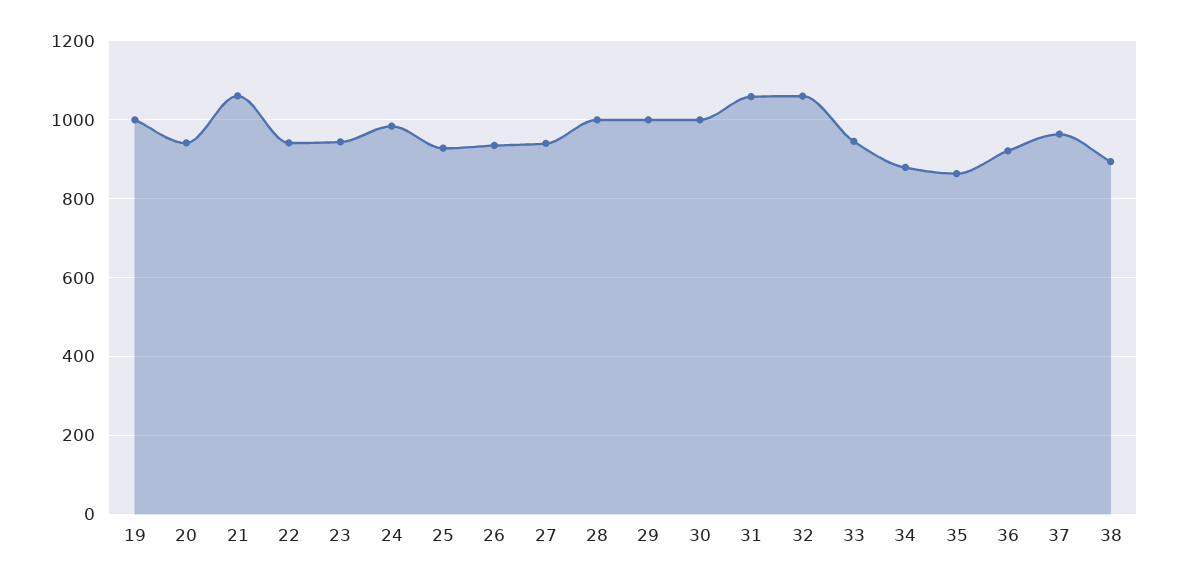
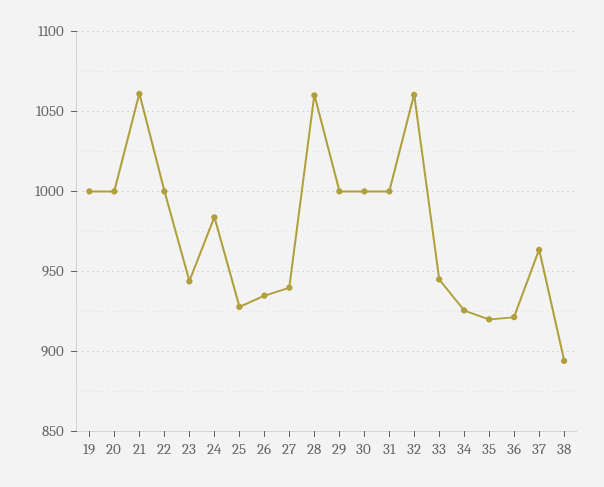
20: 940 -> 1000
22: 940 -> 1000
28: 1000 -> 1060
31: 1060 -> 1000
34: 880 -> 925
35: 860 -> 920

